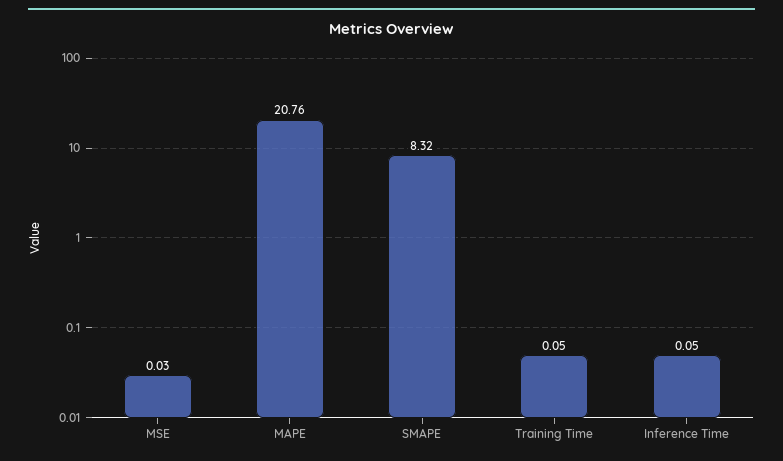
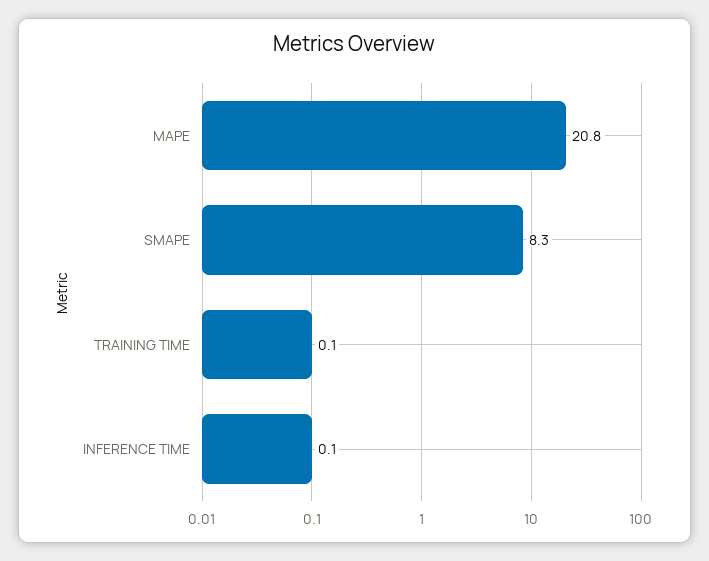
MSE: 0.03 -> none

